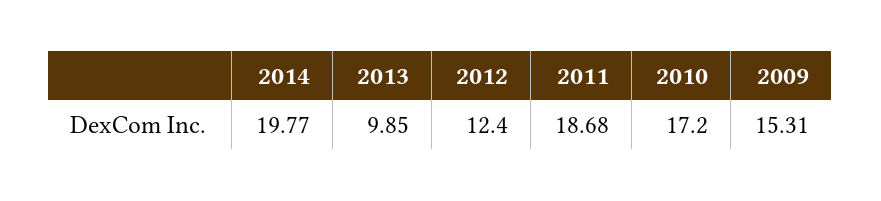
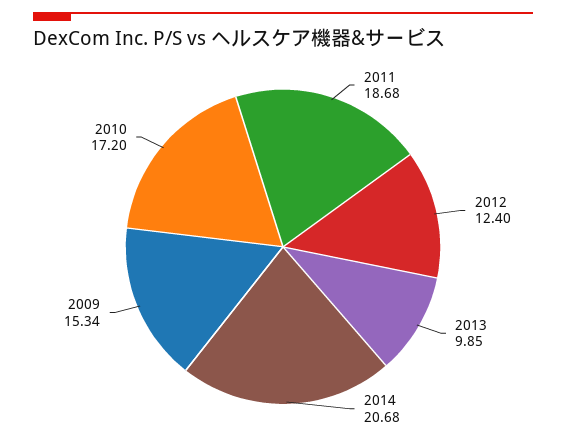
2014: 19.77 -> 20.68
2009: 15.31 -> 15.34

